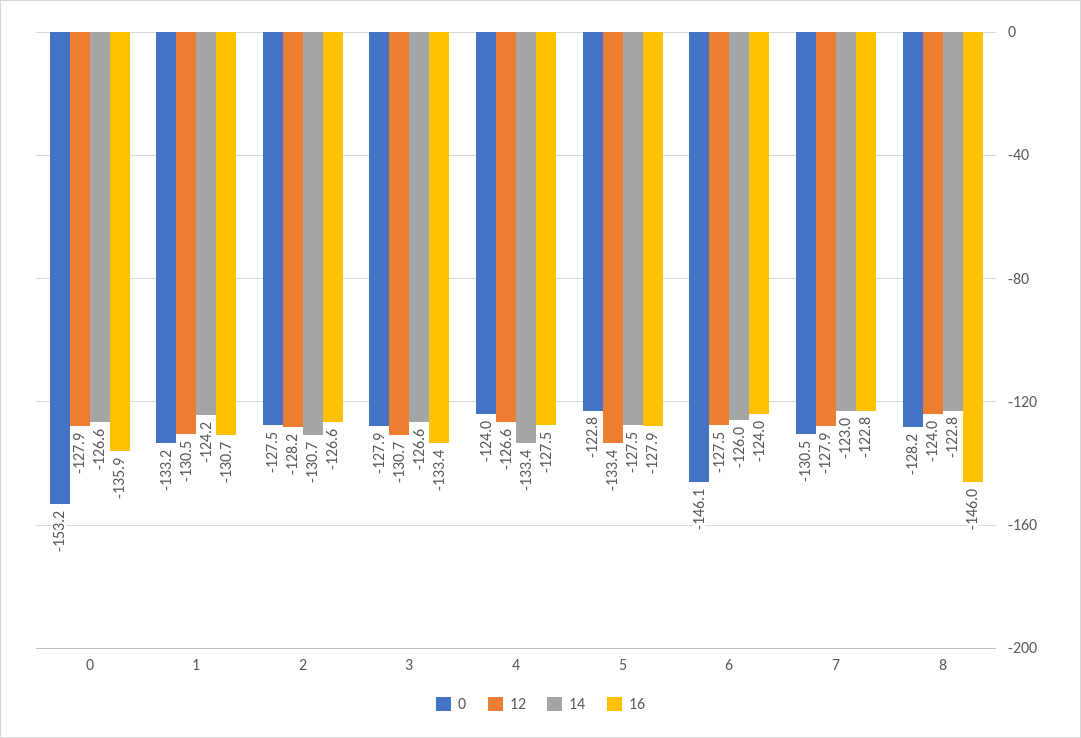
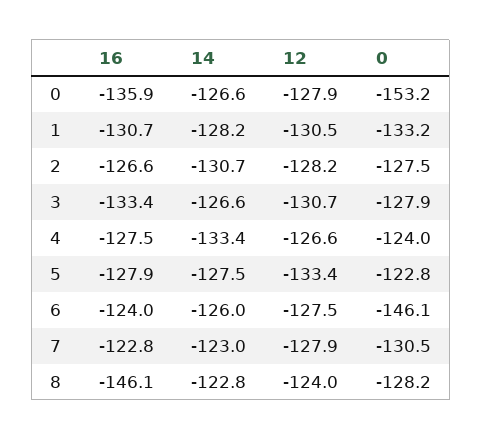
14, 1: -124.2 -> -128.2
16, 8: -146 -> -146.1

